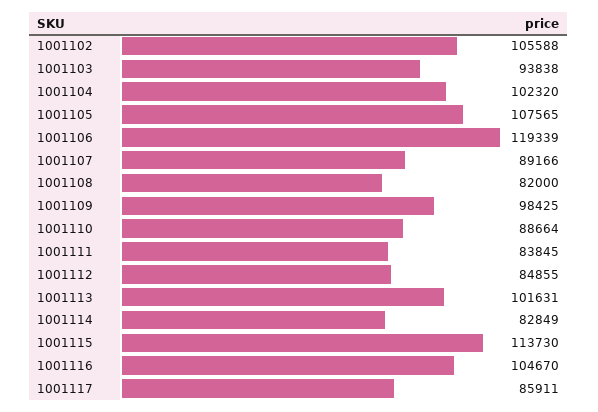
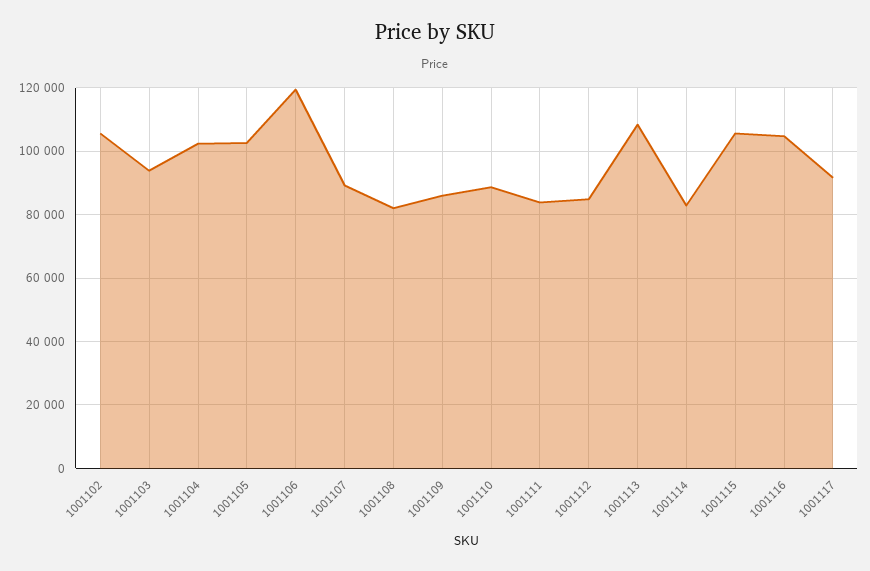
1001105: 107565 -> 102000
1001109: 98425 -> 86000
1001113: 101631 -> 108000
1001115: 113730 -> 106000
1001117: 85911 -> 92000

